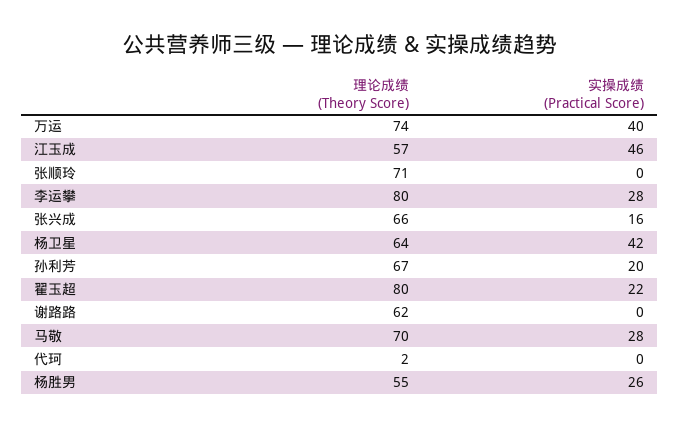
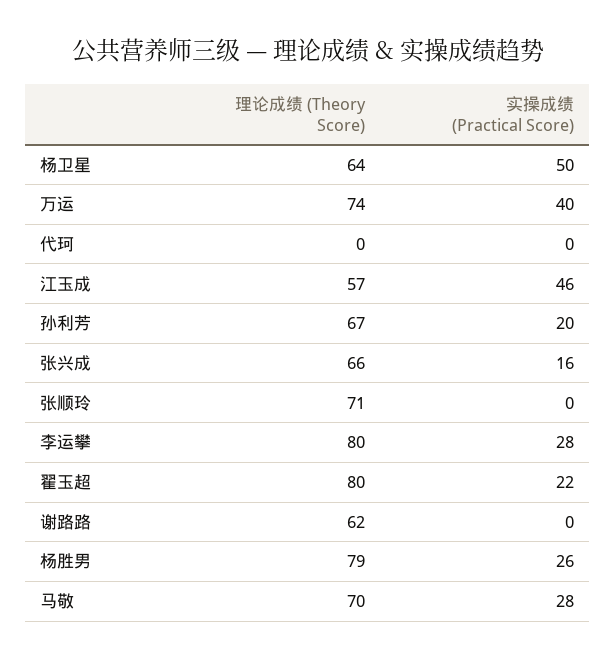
实操成绩 (Practical Score), 杨卫星: 42 -> 50
理论成绩 (Theory Score), 代珂: 2 -> 0
理论成绩 (Theory Score), 杨胜男: 55 -> 79

